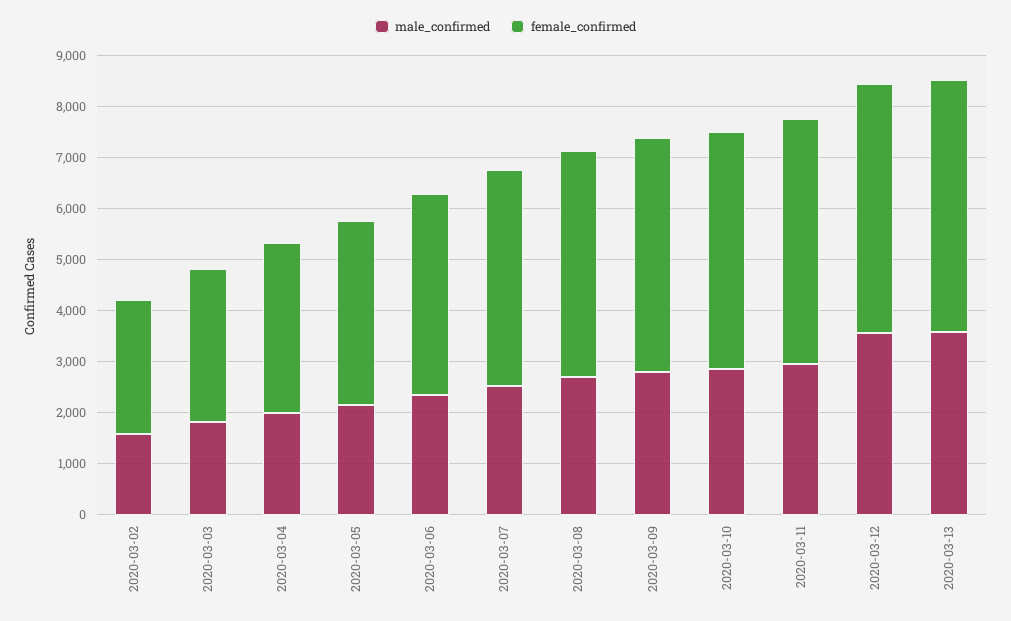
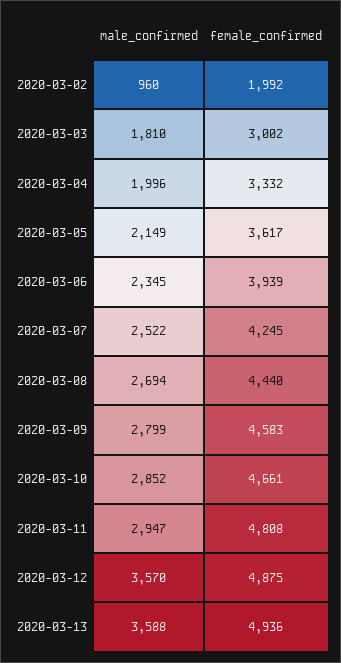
male_confirmed, 2020-03-02: 1600 -> 960
female_confirmed, 2020-03-02: 2600 -> 1992

